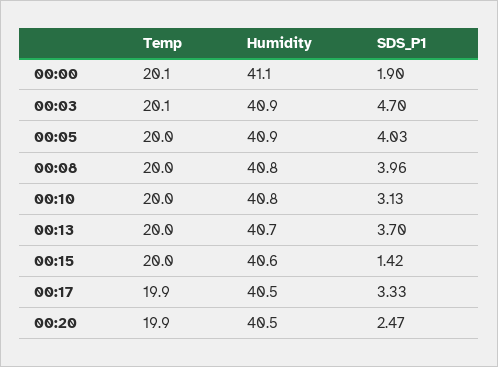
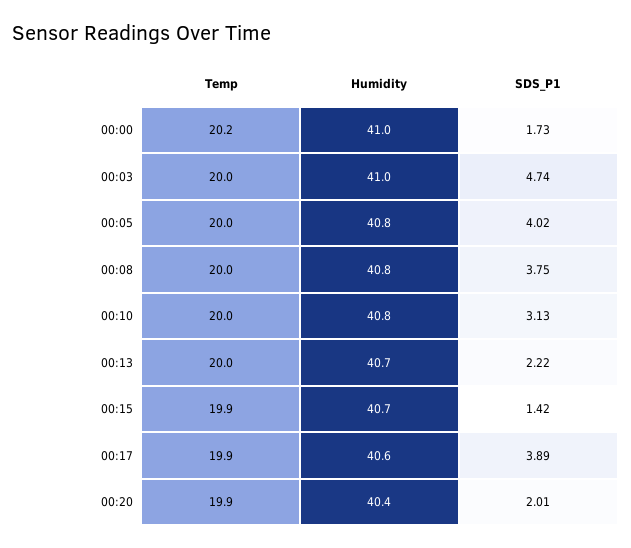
Temp, 00:00: 20.1 -> 20.2
Humidity, 00:00: 41.1 -> 41
SDS_P1, 00:00: 1.9 -> 1.73
Temp, 00:03: 20.1 -> 20
Humidity, 00:03: 40.9 -> 41
SDS_P1, 00:03: 4.7 -> 4.74
Humidity, 00:05: 40.9 -> 40.8
SDS_P1, 00:05: 4.03 -> 4.02
SDS_P1, 00:08: 3.96 -> 3.75
SDS_P1, 00:13: 3.7 -> 2.22
Temp, 00:15: 20 -> 19.9
Humidity, 00:15: 40.6 -> 40.7
Humidity, 00:17: 40.5 -> 40.6
SDS_P1, 00:17: 3.33 -> 3.89
Humidity, 00:20: 40.5 -> 40.4
SDS_P1, 00:20: 2.47 -> 2.01

